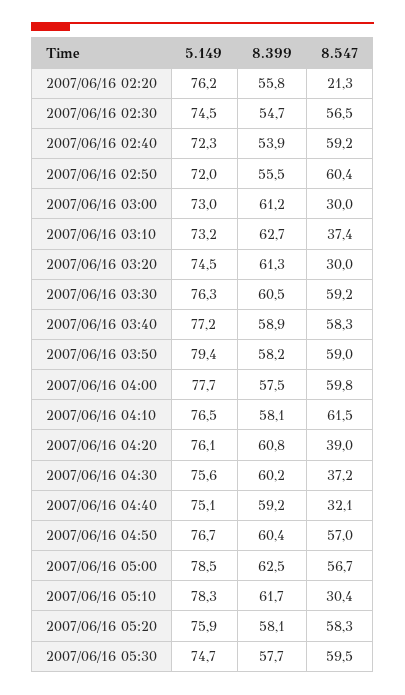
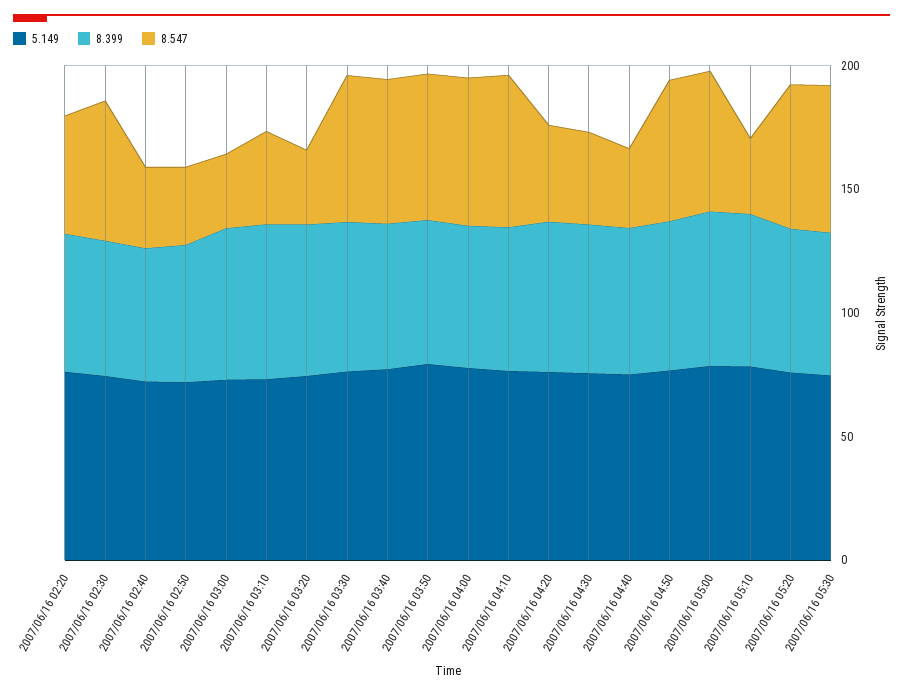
8.547, 2007/06/16 02:20: 21.3 -> 50
8.547, 2007/06/16 02:40: 59.2 -> 30
8.547, 2007/06/16 02:50: 60.4 -> 30

